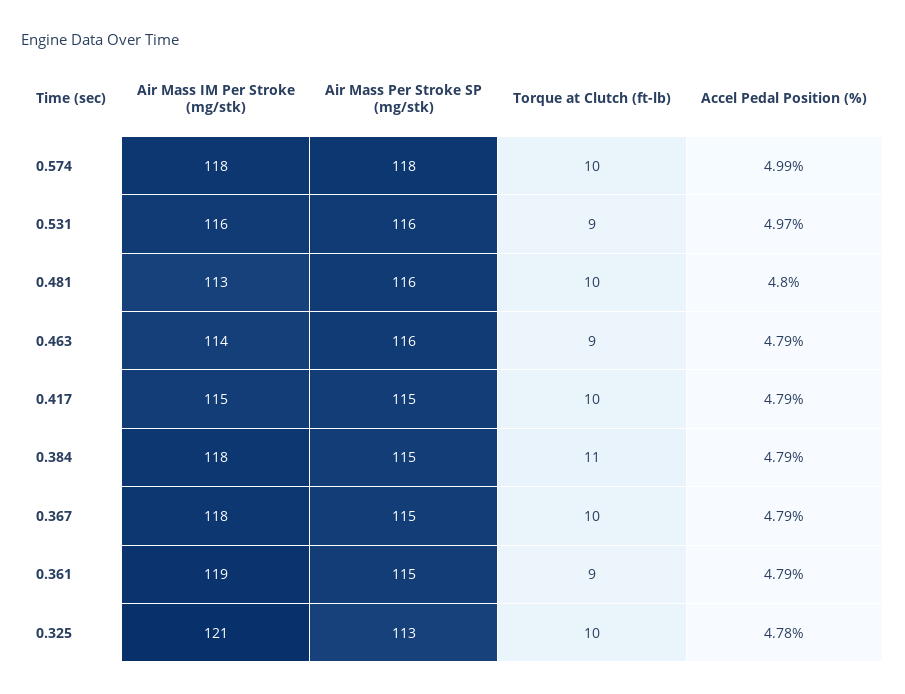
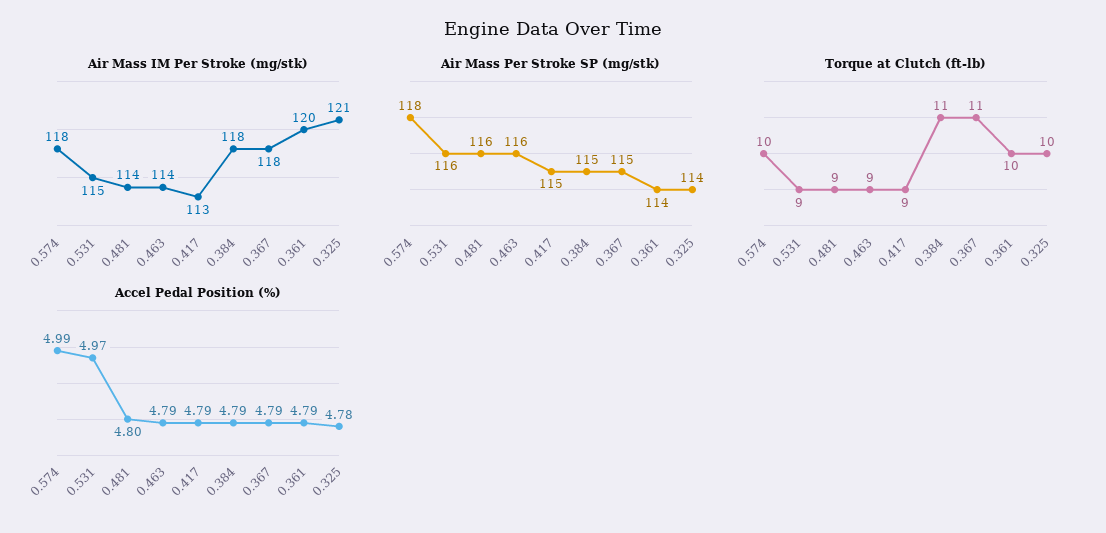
Air Mass IM Per Stroke (mg/stk), 0.531: 116 -> 115
Air Mass IM Per Stroke (mg/stk), 0.481: 113 -> 114
Torque at Clutch (ft-lb), 0.481: 10 -> 9
Air Mass IM Per Stroke (mg/stk), 0.417: 115 -> 113
Torque at Clutch (ft-lb), 0.417: 10 -> 9
Torque at Clutch (ft-lb), 0.367: 10 -> 11
Air Mass IM Per Stroke (mg/stk), 0.361: 119 -> 120
Air Mass Per Stroke SP (mg/stk), 0.361: 115 -> 114
Torque at Clutch (ft-lb), 0.361: 9 -> 10
Air Mass Per Stroke SP (mg/stk), 0.325: 113 -> 114

